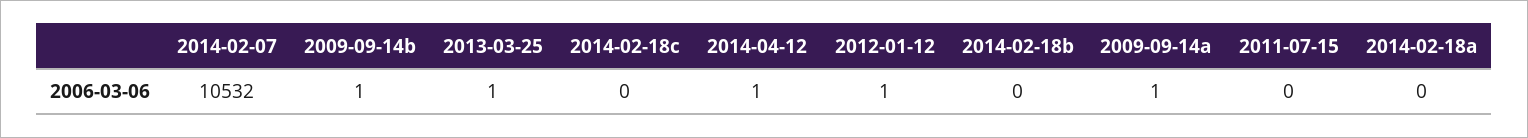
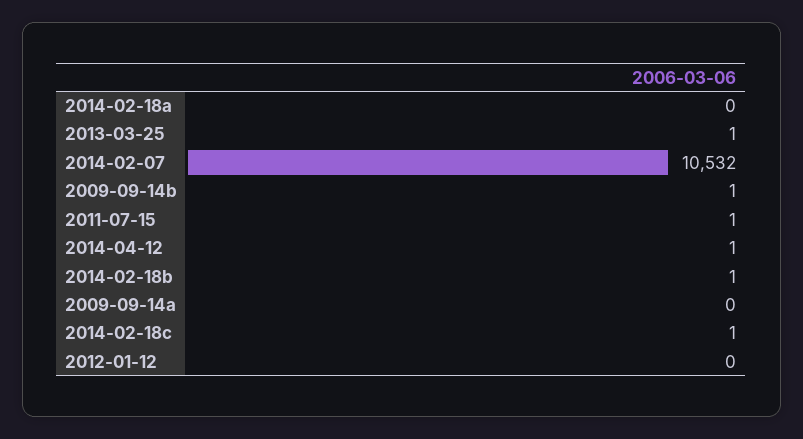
2014-02-18c: 0 -> 1
2012-01-12: 1 -> 0
2014-02-18b: 0 -> 1
2009-09-14a: 1 -> 0
2011-07-15: 0 -> 1

